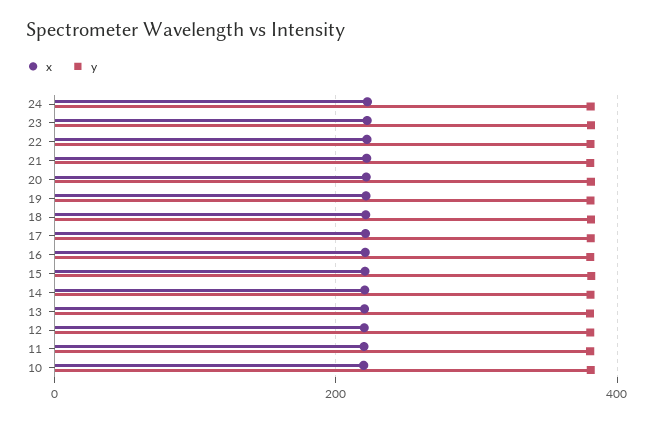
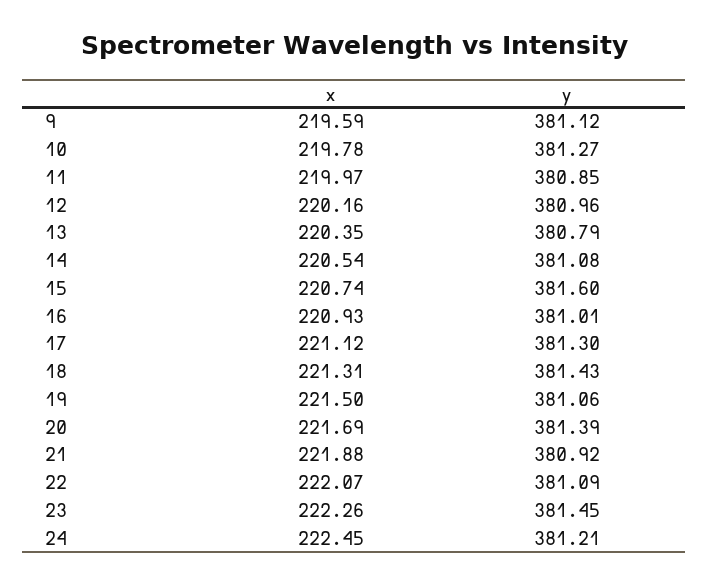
x, 9: none -> 219.59
y, 9: none -> 381.12

